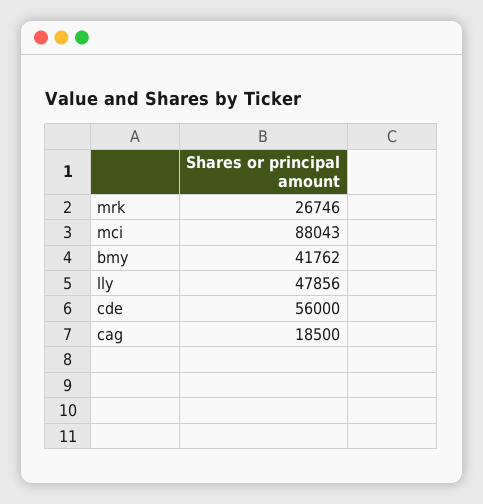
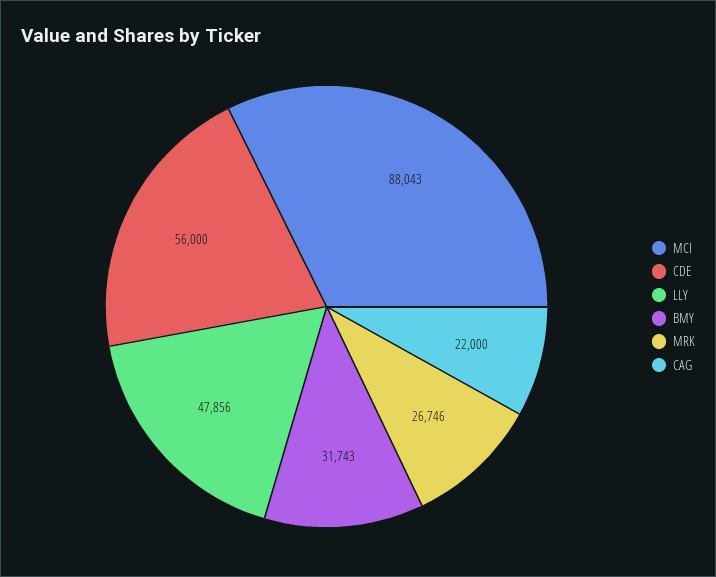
bmy: 41762 -> 31743
cag: 18500 -> 22000

